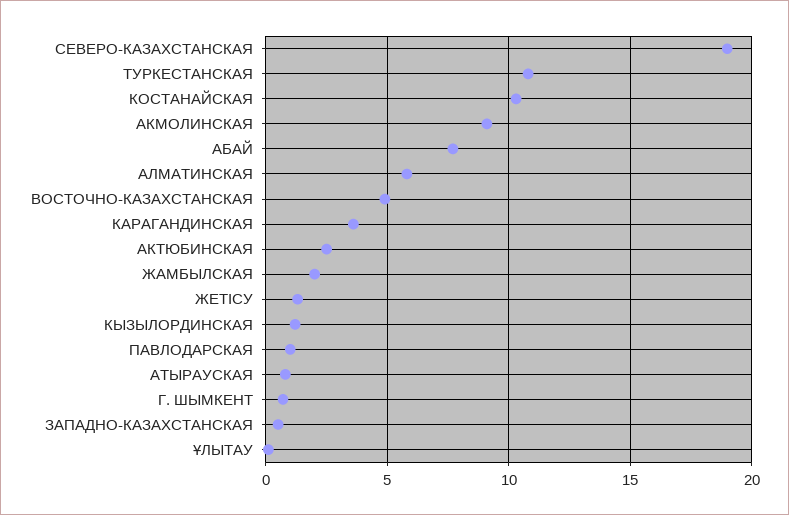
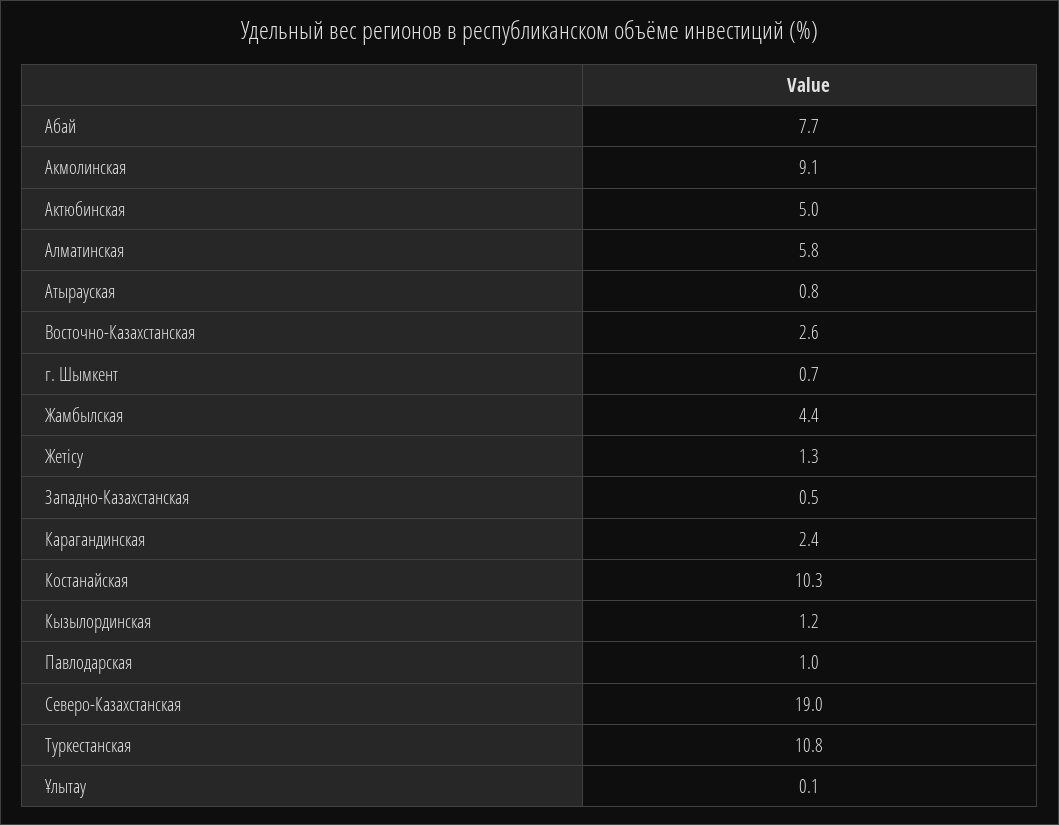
ВОСТОЧНО-КАЗАХСТАНСКАЯ: 5 -> 2.6
КАРАГАНДИНСКАЯ: 3.5 -> 2.4
АКТЮБИНСКАЯ: 2.5 -> 5
ЖАМБЫЛСКАЯ: 2 -> 4.4

